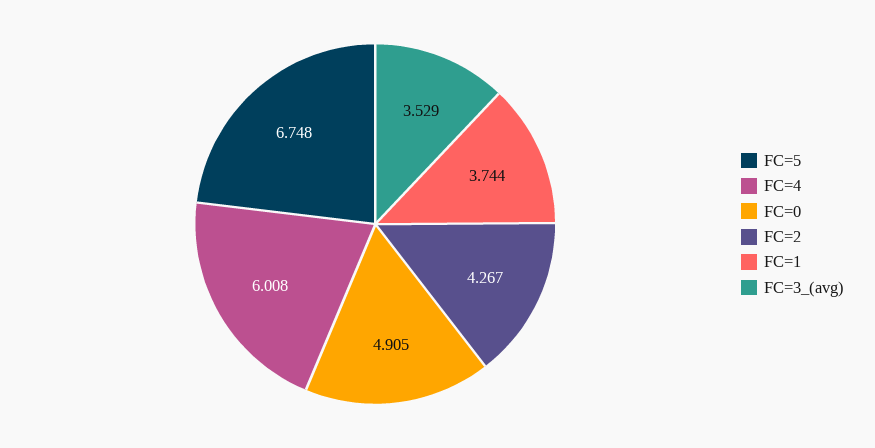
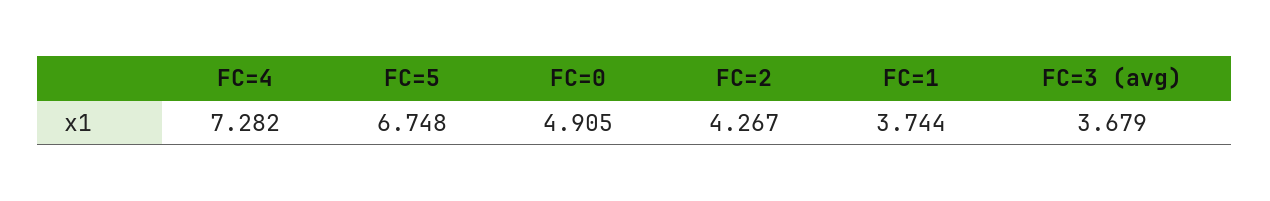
FC=4: 6.008 -> 7.282
FC=3_(avg): 3.529 -> 3.679

